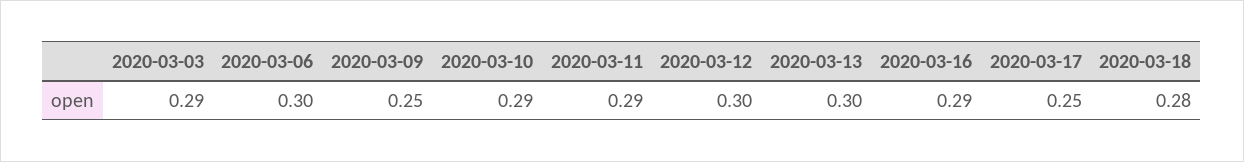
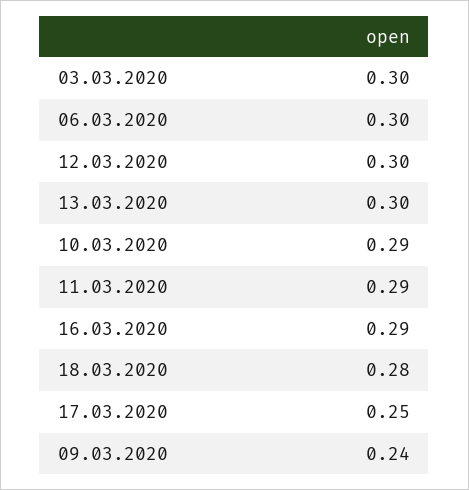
2020-03-03: 0.29 -> 0.3
2020-03-09: 0.25 -> 0.24

